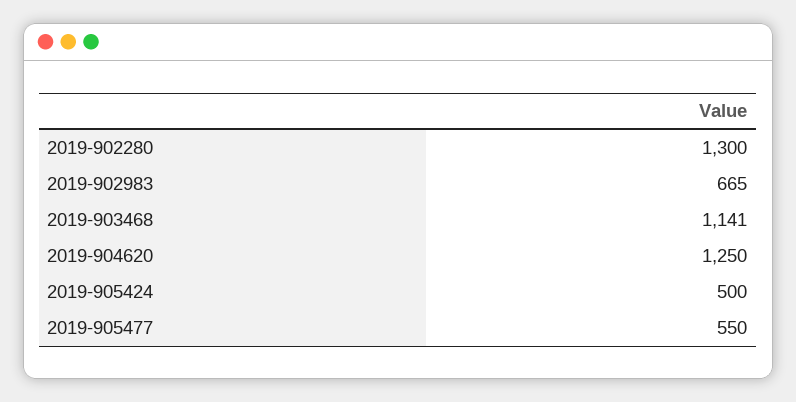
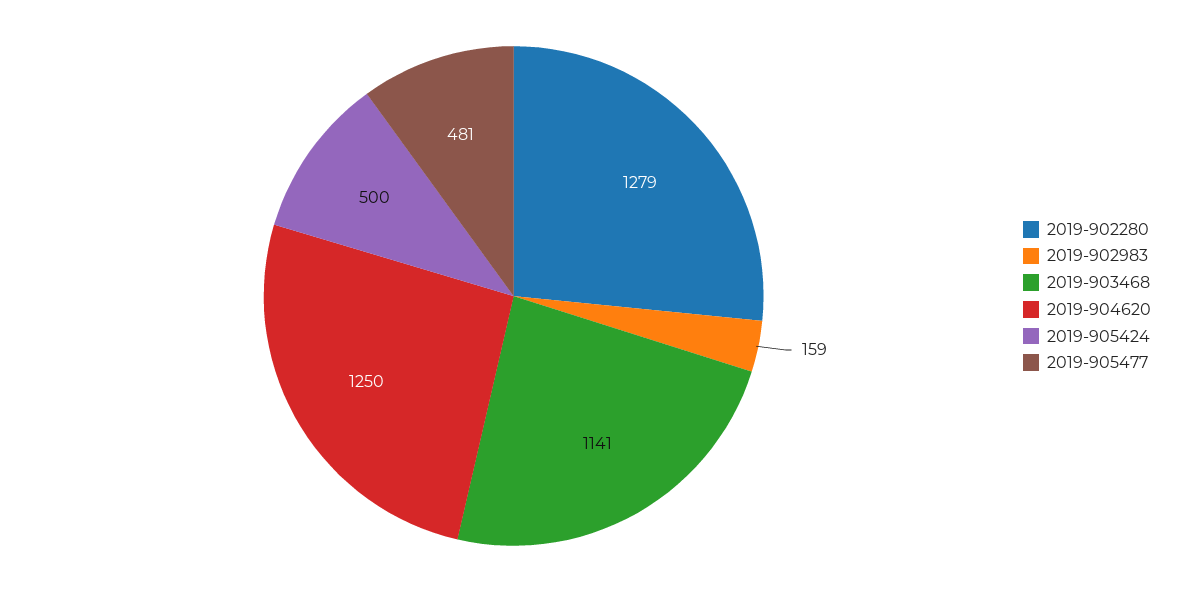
2019-902280: 1300 -> 1279
2019-902983: 665 -> 159
2019-905477: 550 -> 481

